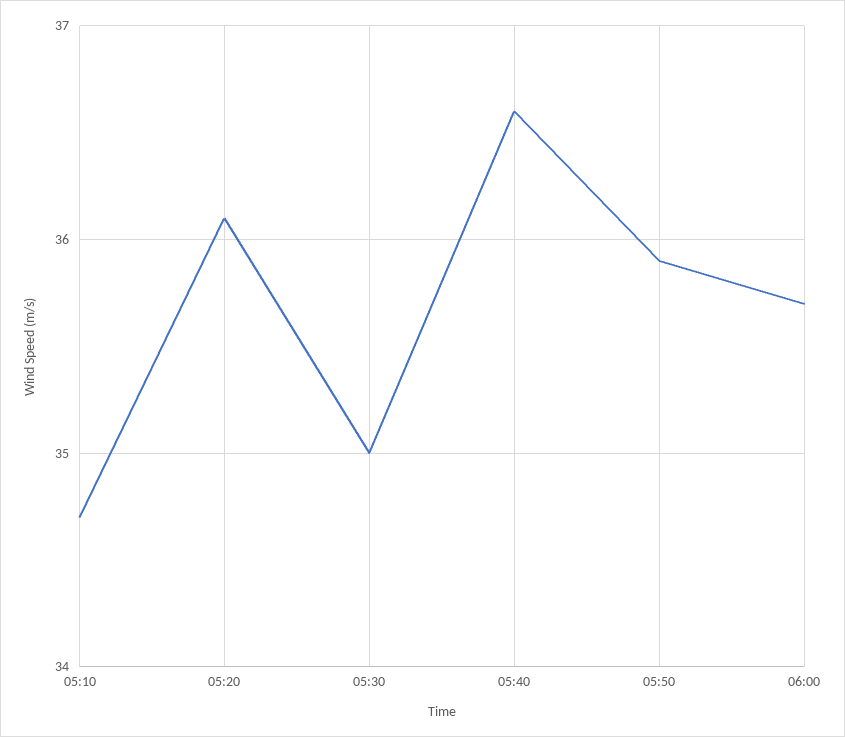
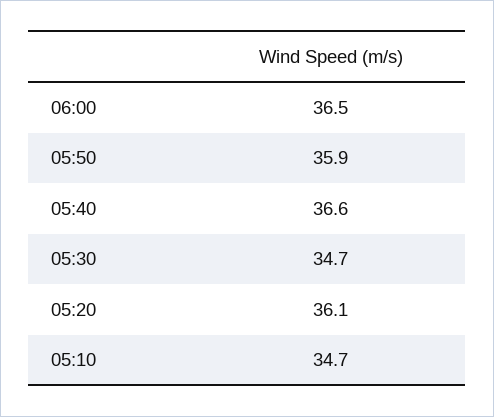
05:30: 35 -> 34.7
06:00: 35.7 -> 36.5

